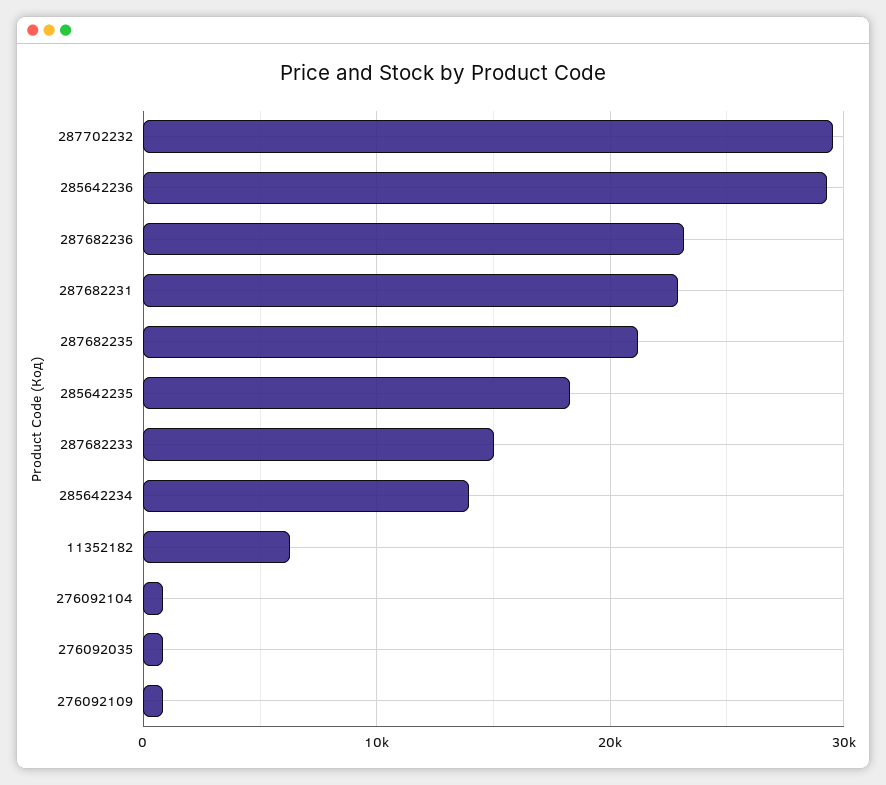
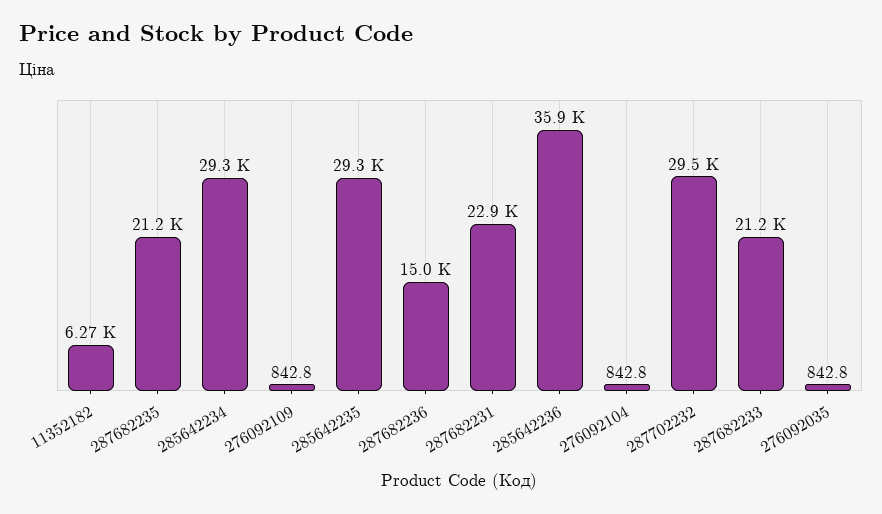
285642236: 29000 -> 35900
287682236: 23000 -> 15000
285642235: 18000 -> 29300
287682233: 15000 -> 21200
285642234: 14000 -> 29300

